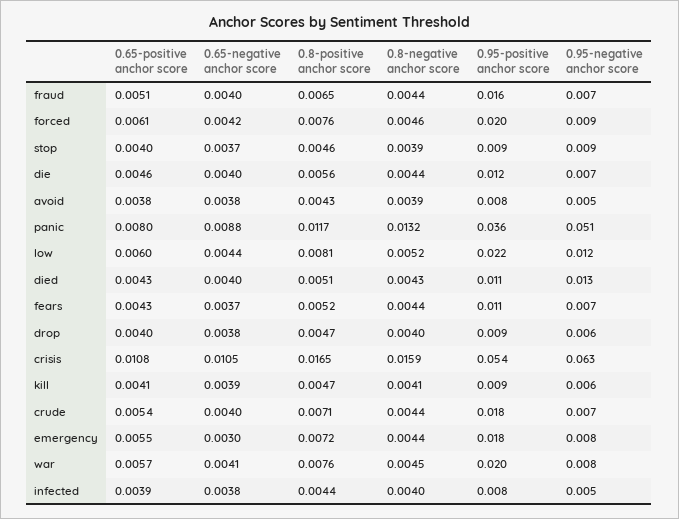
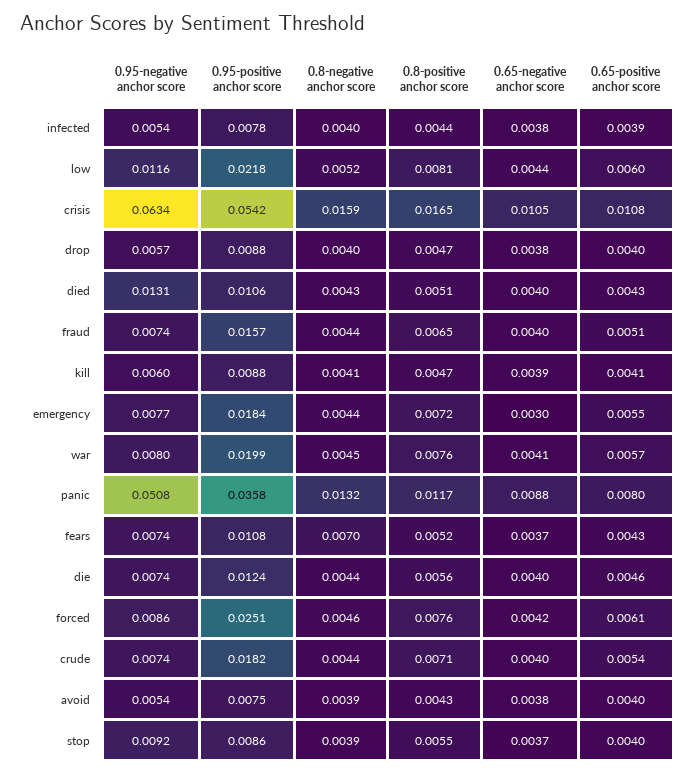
0.95-positive anchor score, forced: 0.02 -> 0.0251
0.8-positive anchor score, stop: 0.0046 -> 0.0055
0.65-positive anchor score, avoid: 0.0038 -> 0.004
0.8-negative anchor score, fears: 0.0044 -> 0.007

